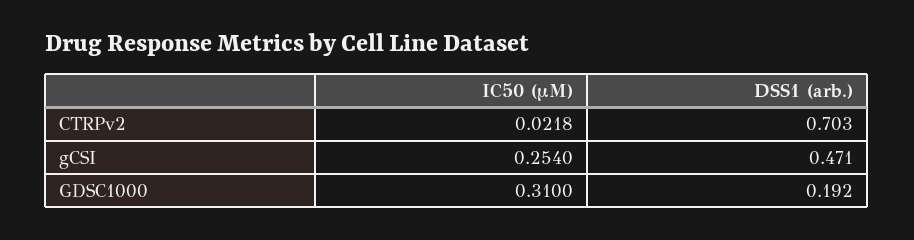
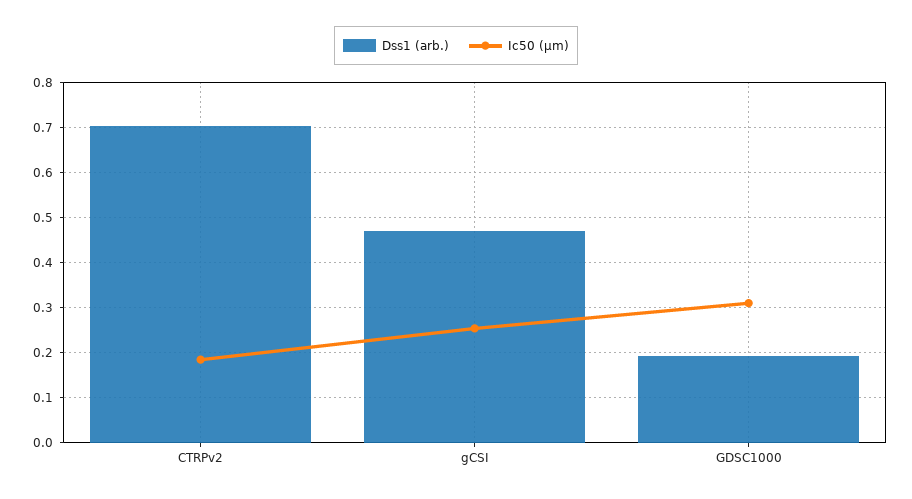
IC50 (µM), CTRPv2: 0.0218 -> 0.18

